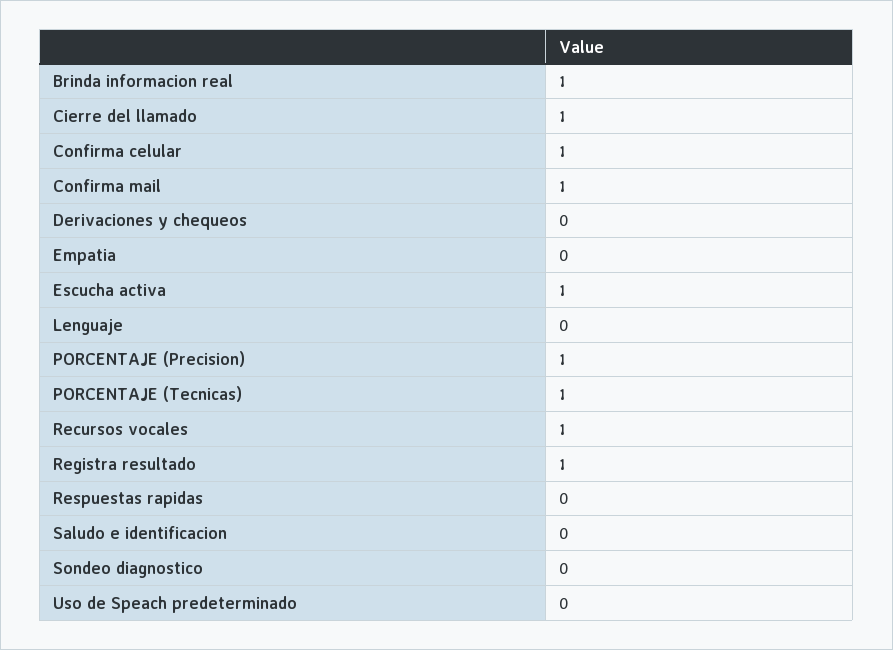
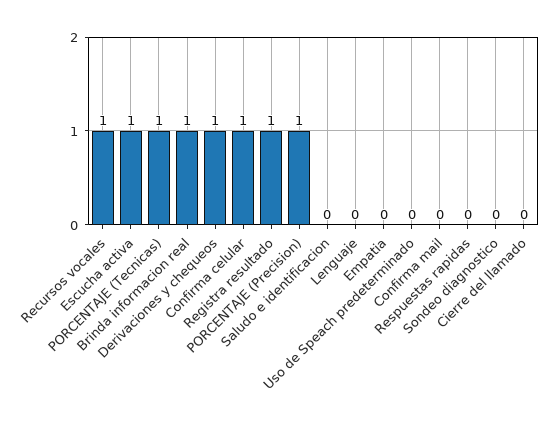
Cierre del llamado: 1 -> 0
Confirma mail: 1 -> 0
Derivaciones y chequeos: 0 -> 1

